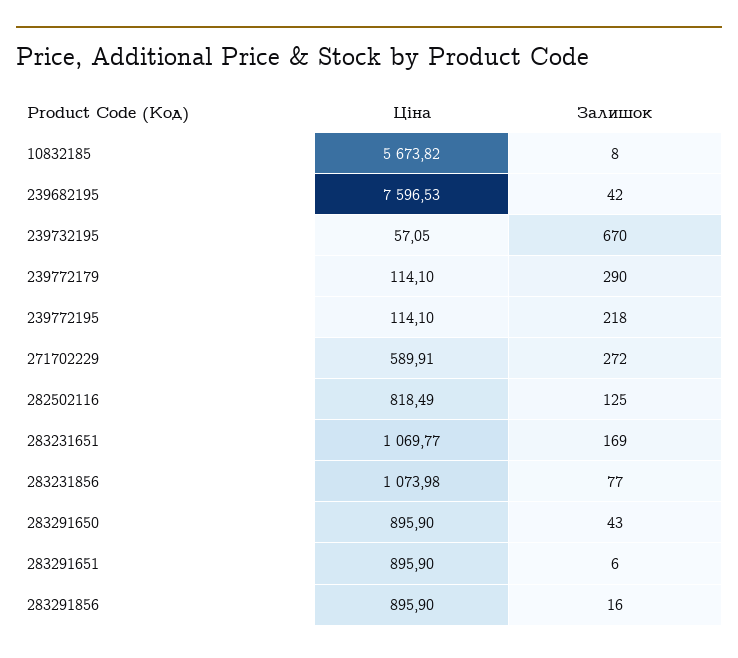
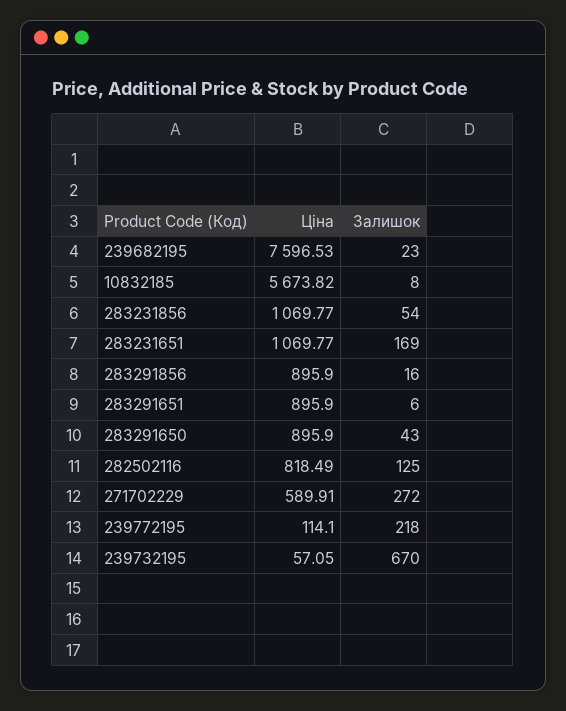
Залишок, 239682195: 42 -> 23
Ціна, 239772179: 114.1 -> none
Залишок, 239772179: 290 -> none
Ціна, 283231856: 1073.98 -> 1069.77
Залишок, 283231856: 77 -> 54

